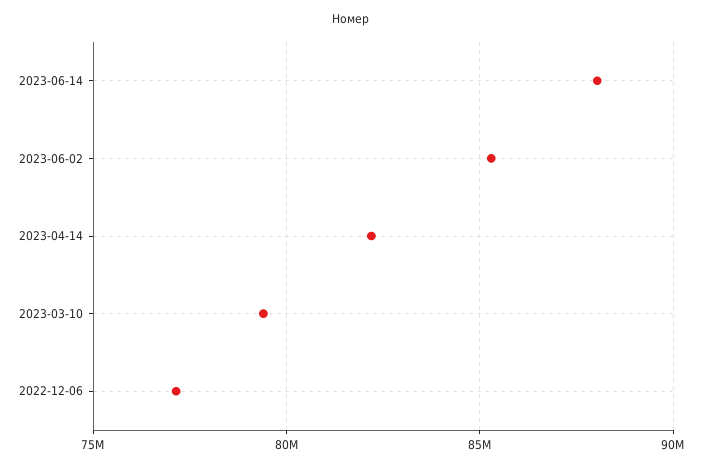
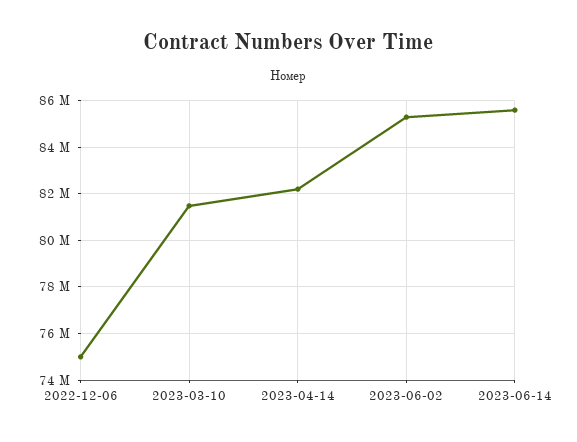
2023-06-14: 88000000 -> 85500000
2023-03-10: 79500000 -> 81500000
2022-12-06: 77000000 -> 75000000

